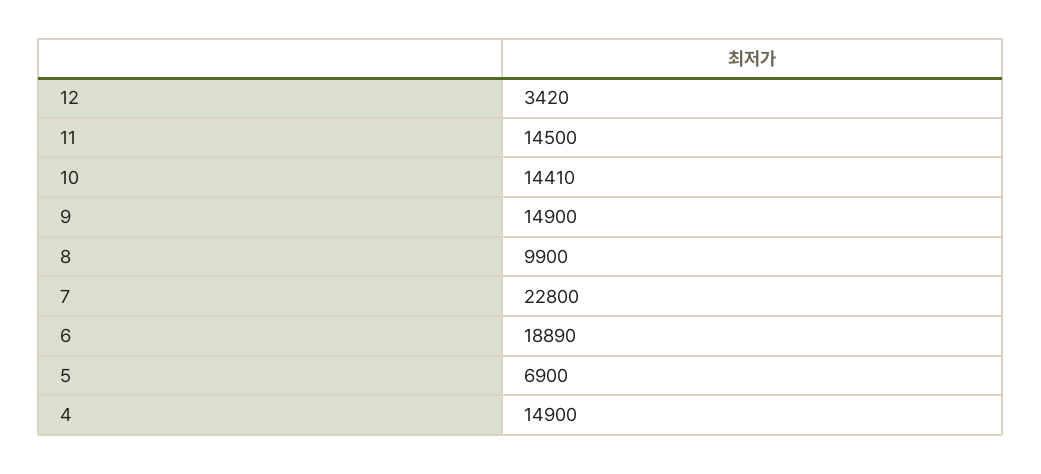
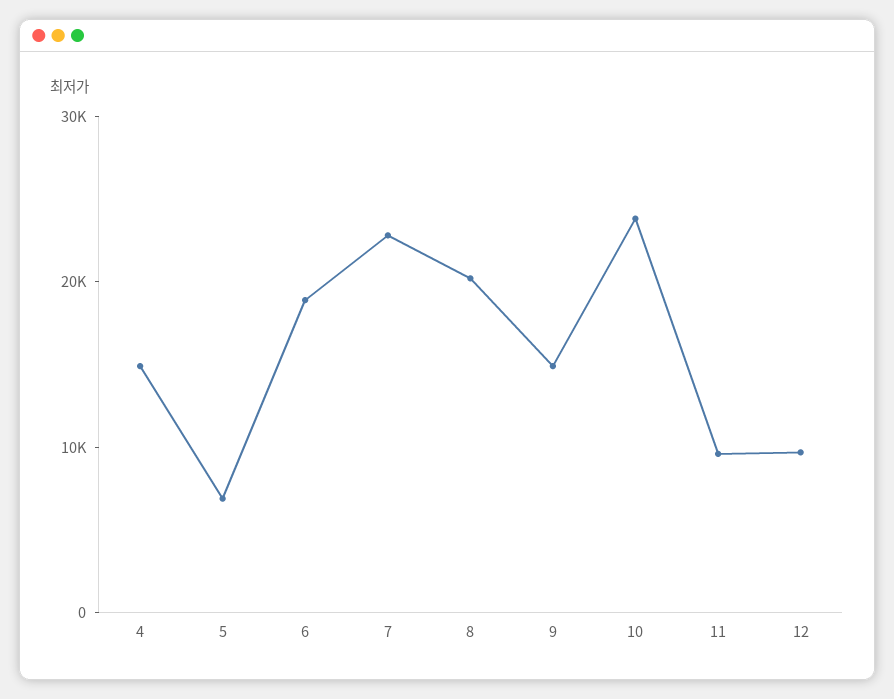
12: 3420 -> 10000
11: 14500 -> 10000
10: 14410 -> 24000
8: 9900 -> 20000

